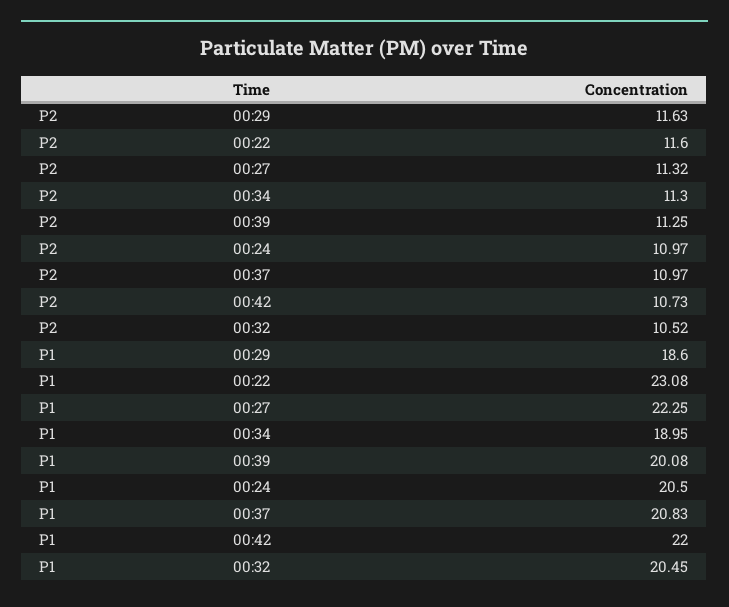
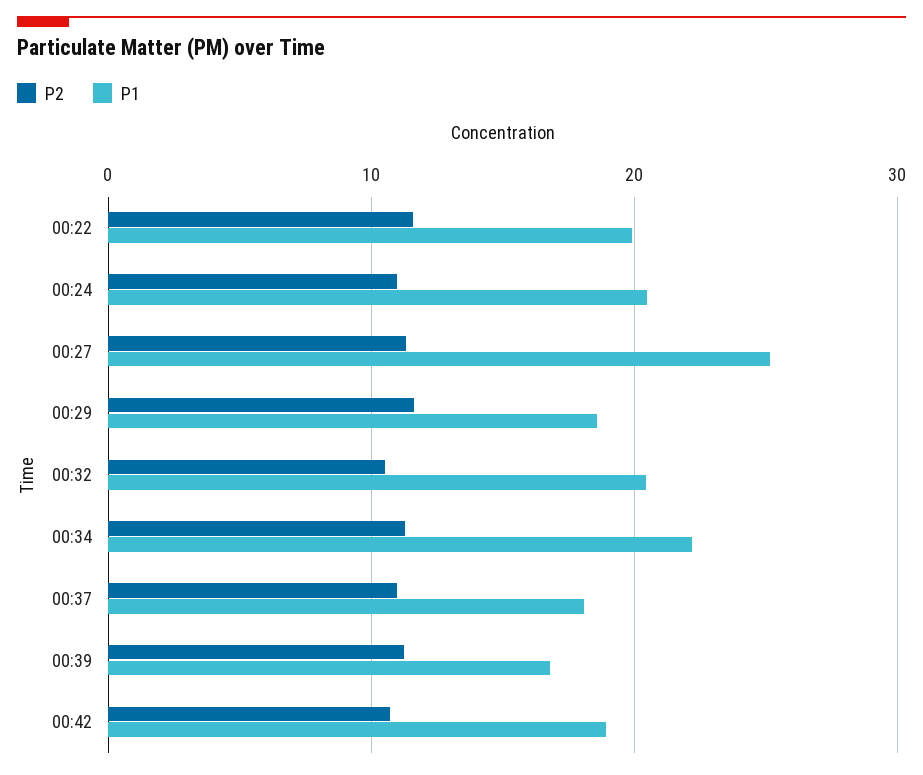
P1, 00:22: 23.08 -> 20
P1, 00:27: 22.25 -> 25
P1, 00:34: 18.95 -> 22
P1, 00:39: 20.08 -> 17
P1, 00:37: 20.83 -> 18
P1, 00:42: 22 -> 19

